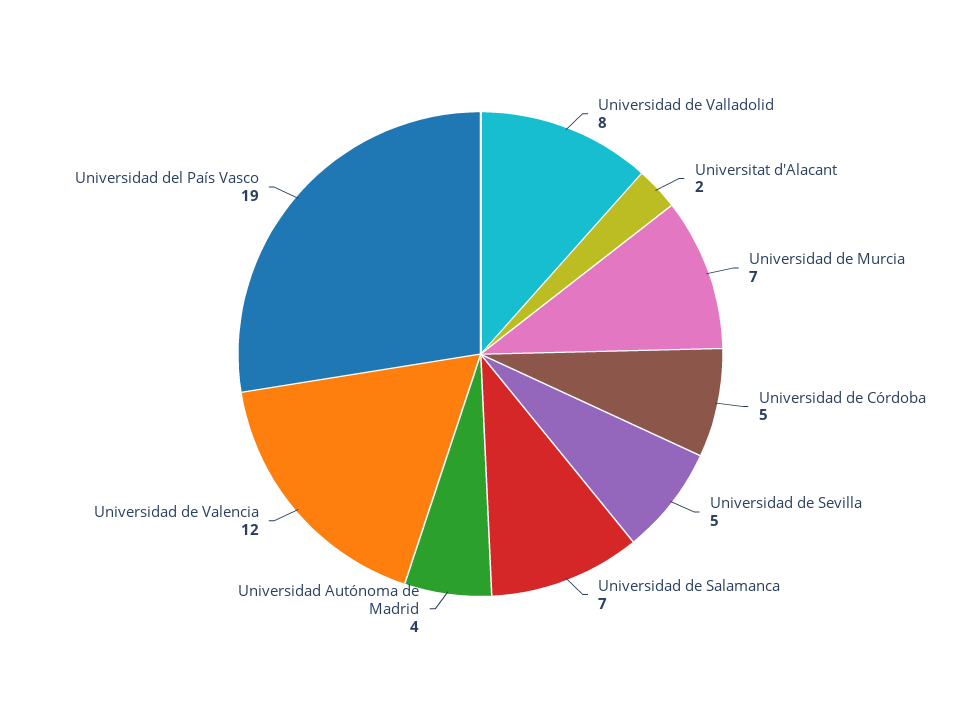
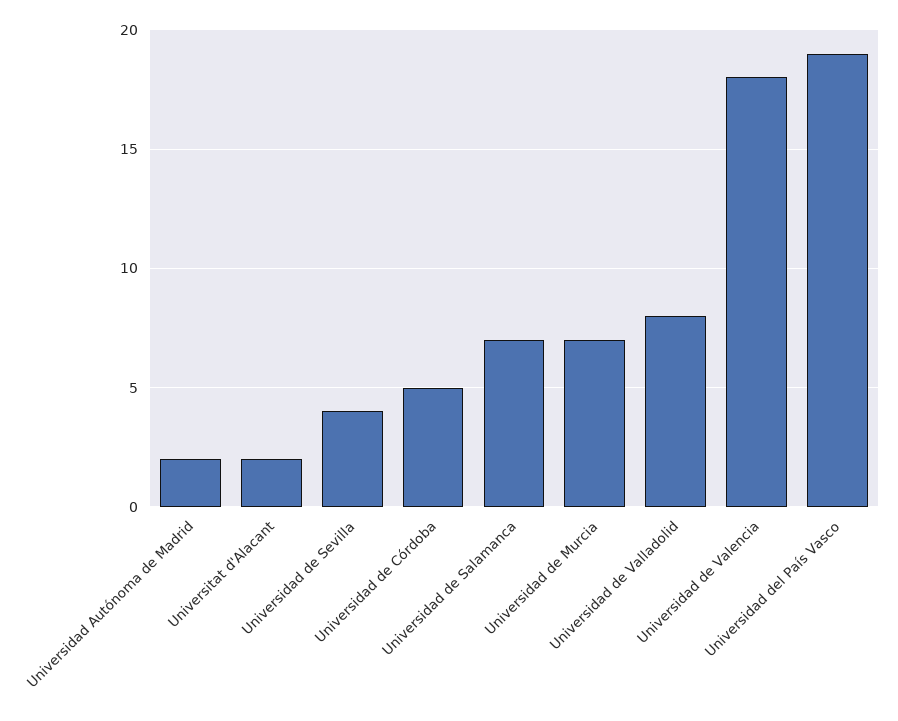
Universidad de Sevilla: 5 -> 4
Universidad Autónoma de Madrid: 4 -> 2
Universidad de Valencia: 12 -> 18

